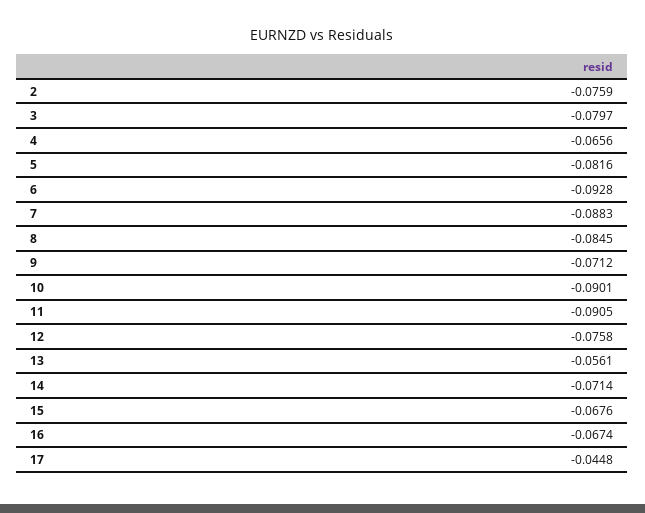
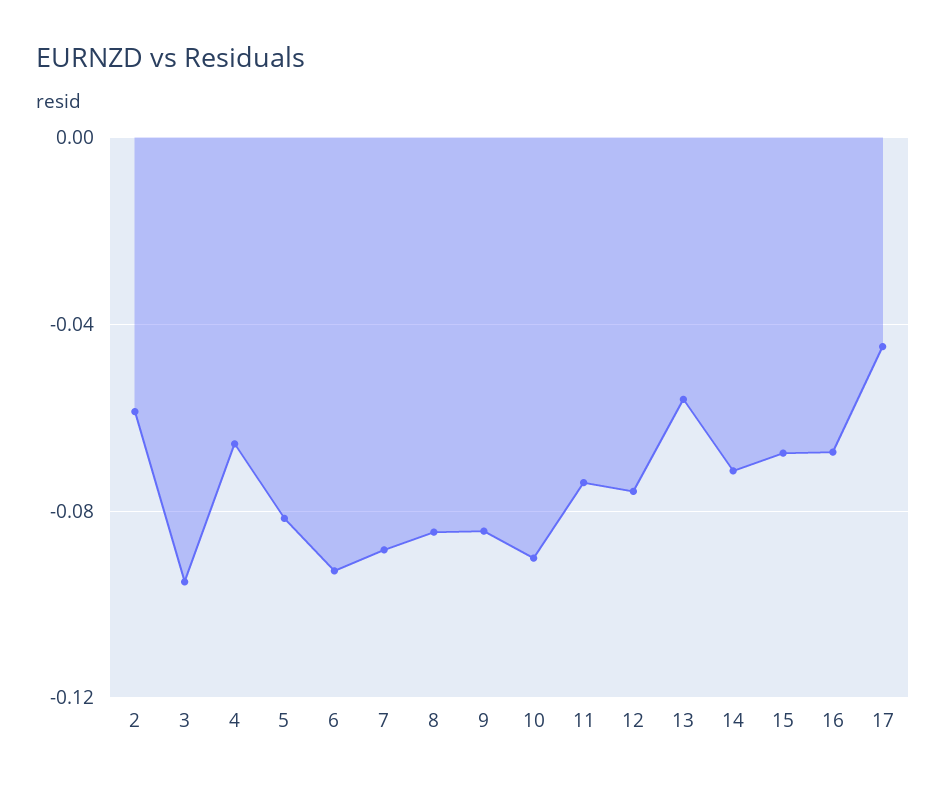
2: -0.0759 -> -0.06
3: -0.0797 -> -0.095
9: -0.0712 -> -0.085
11: -0.0905 -> -0.075

